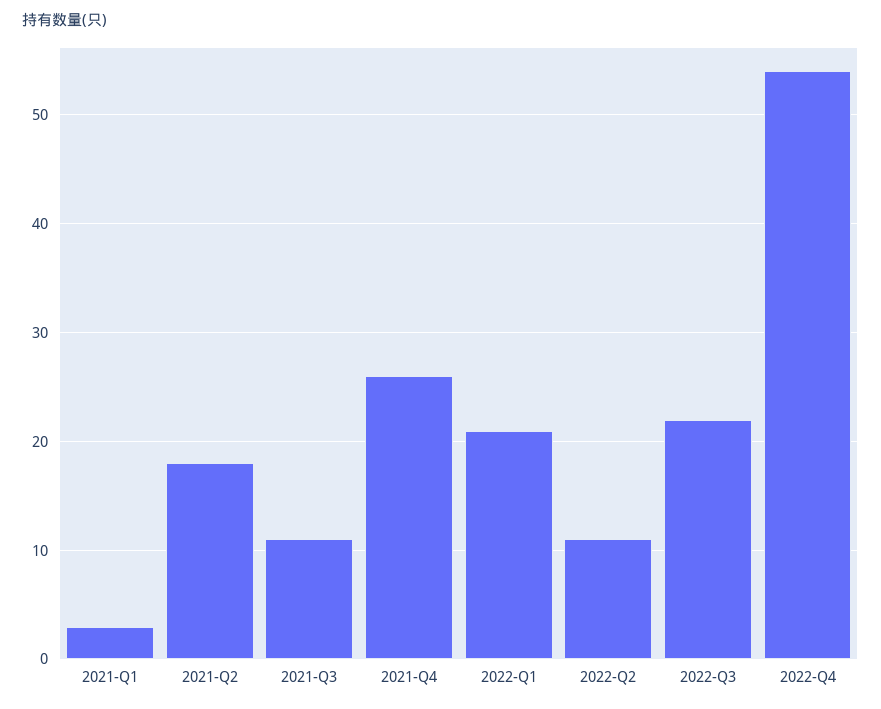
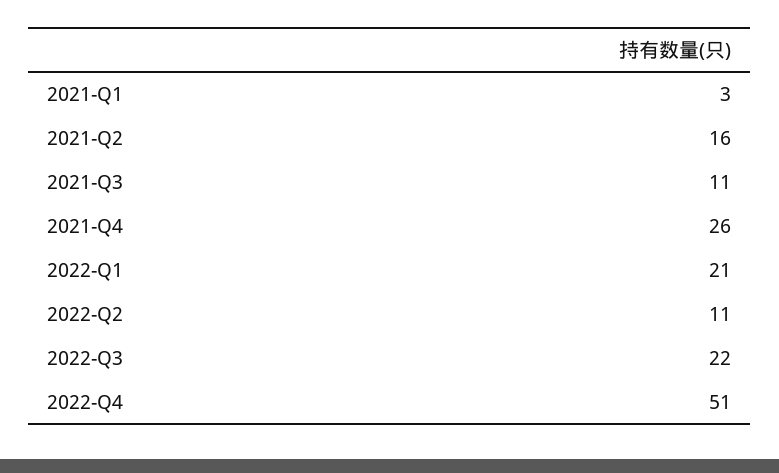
2021-Q2: 18 -> 16
2022-Q4: 54 -> 51

